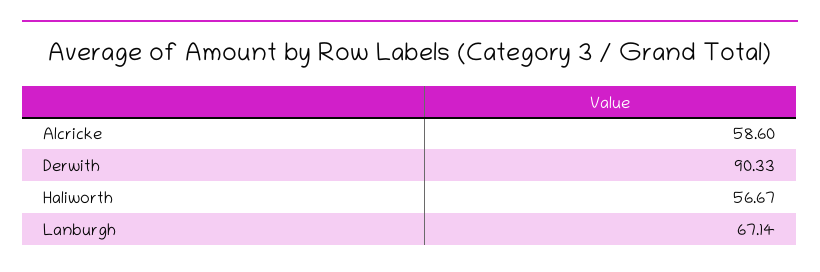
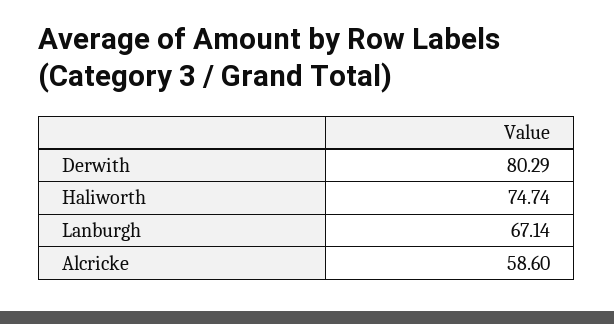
Derwith: 90.33 -> 80.29
Haliworth: 56.67 -> 74.74

